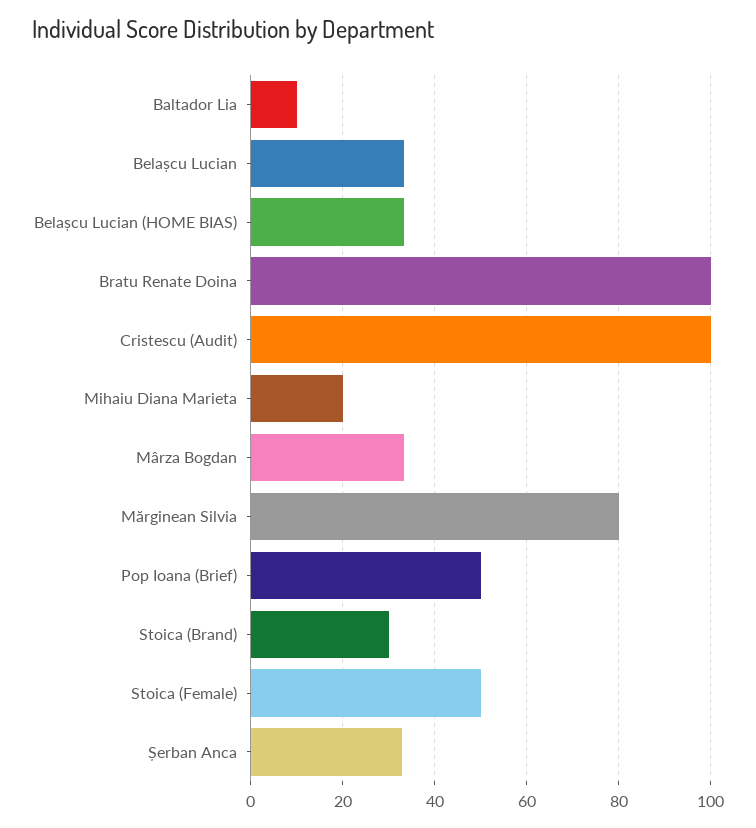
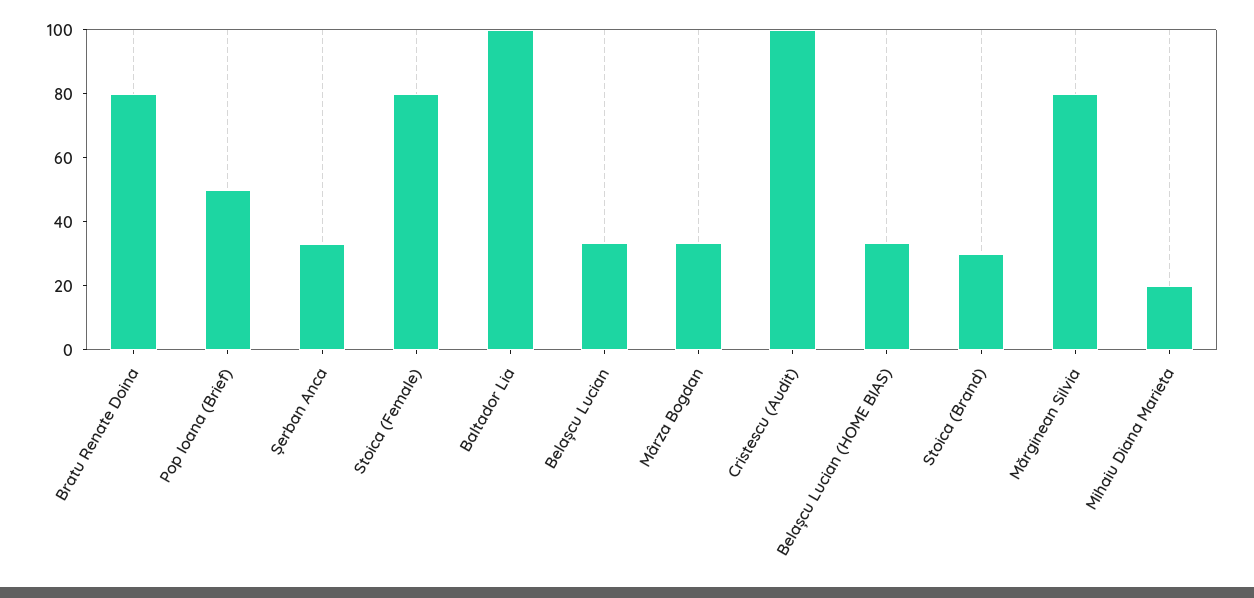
Baltador Lia: 10 -> 100
Bratu Renate Doina: 100 -> 80
Stoica (Female): 50 -> 80

